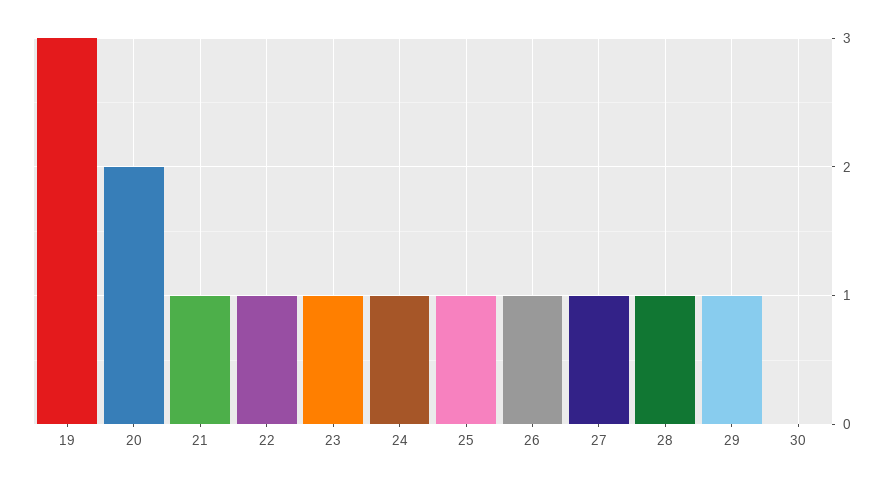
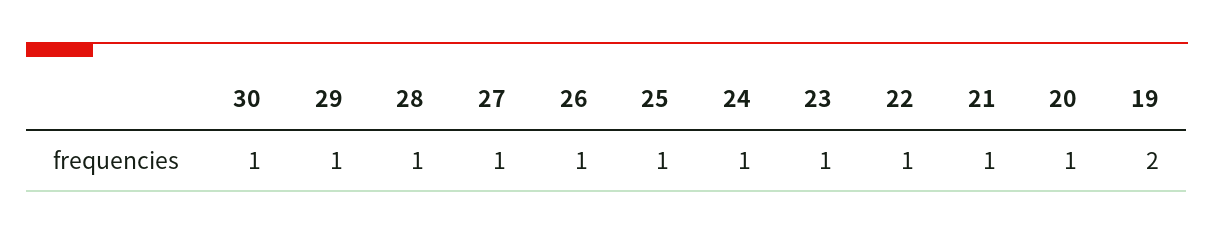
19: 3 -> 2
20: 2 -> 1
30: 0 -> 1

